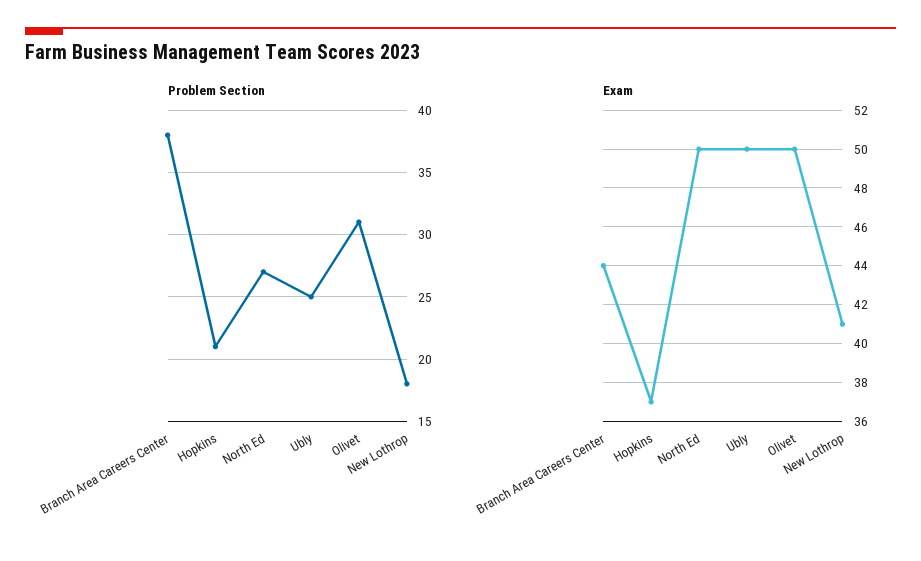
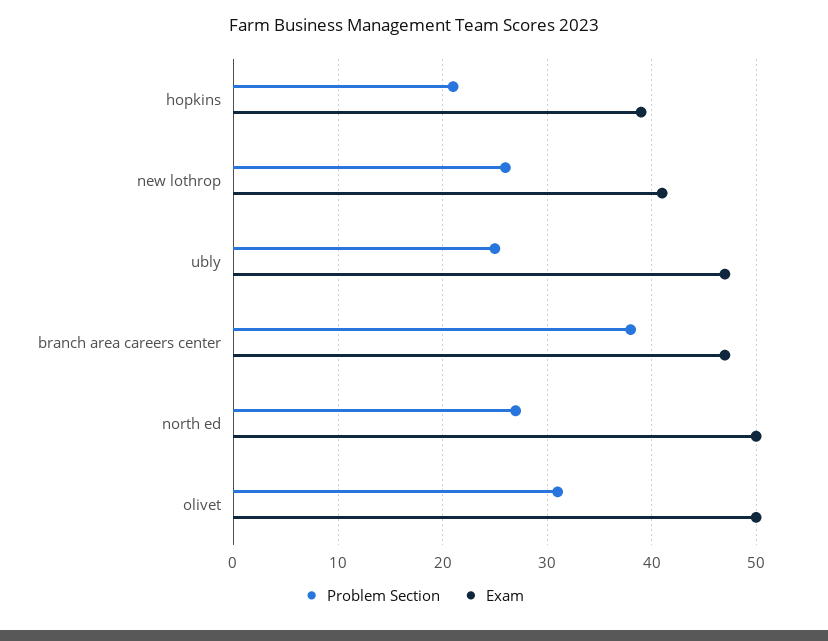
Problem Section, New Lothrop: 18 -> 26
Exam, Branch Area Careers Center: 44 -> 47
Exam, Hopkins: 37 -> 39
Exam, Ubly: 50 -> 47

